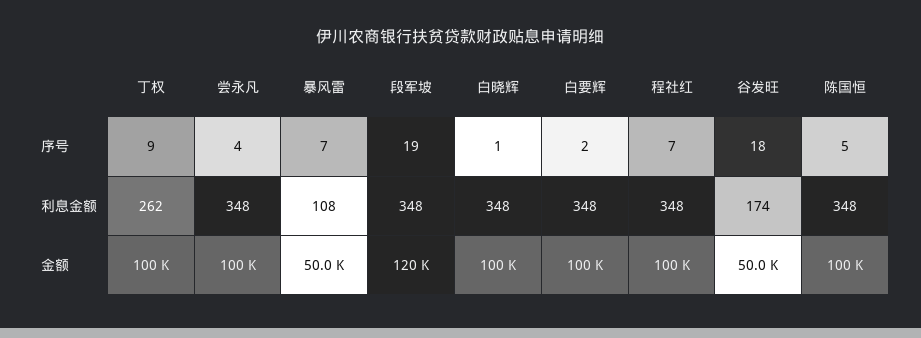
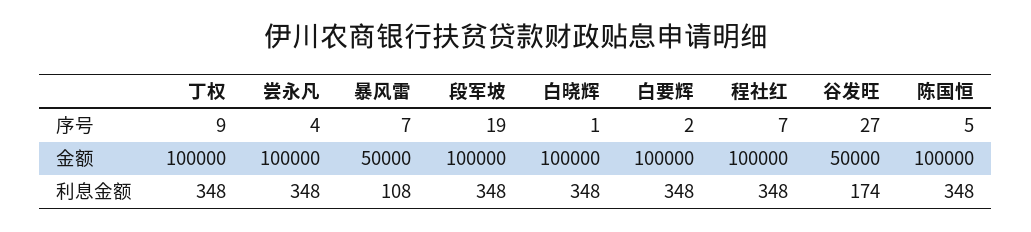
谷发旺, 序号: 18 -> 27
丁权, 利息金额: 262 -> 348
段军坡, 金额: 120000 -> 100000

